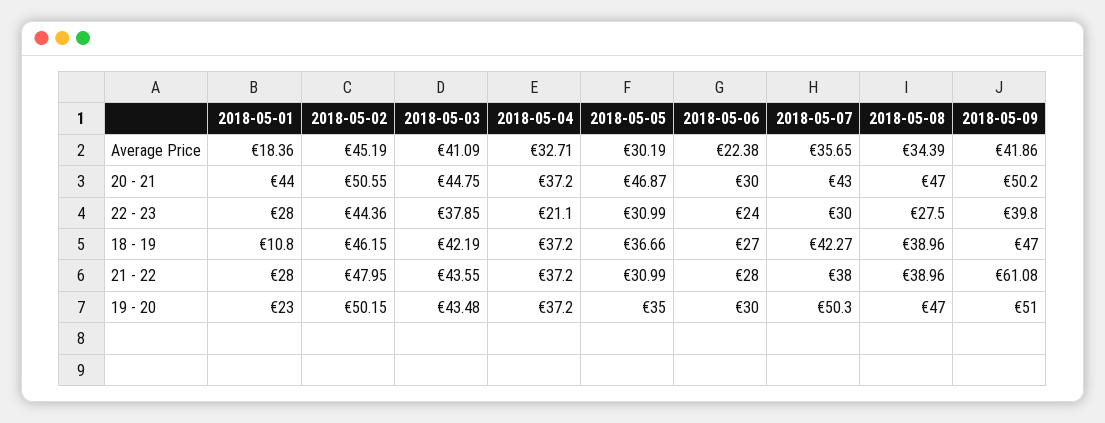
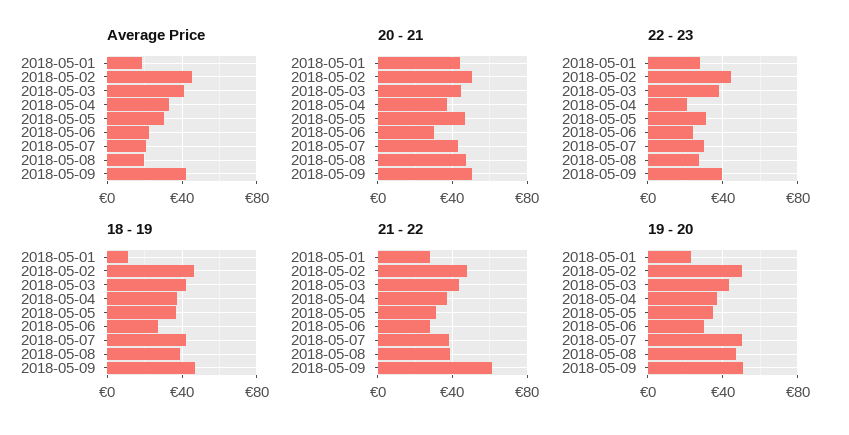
Average Price, 2018-05-07: 35.65 -> 20
Average Price, 2018-05-08: 34.39 -> 20

